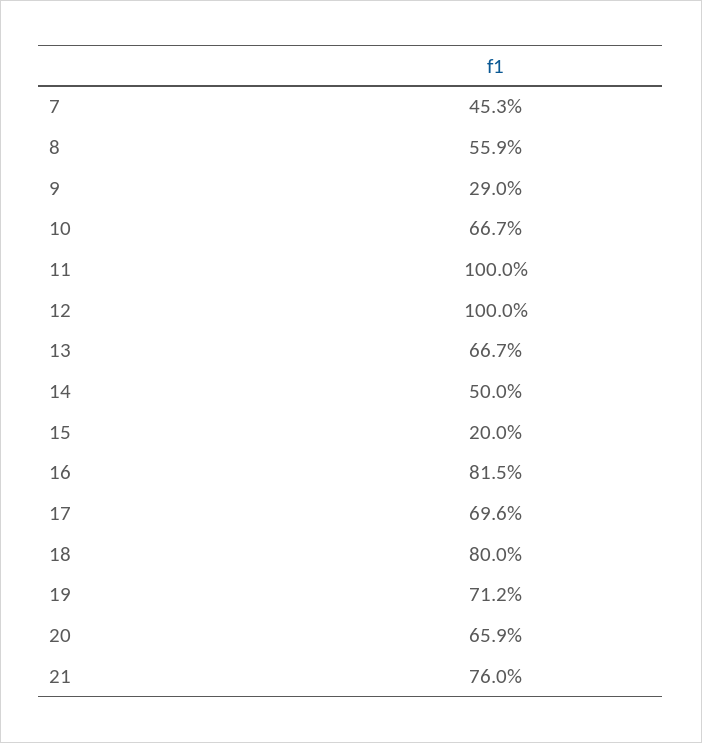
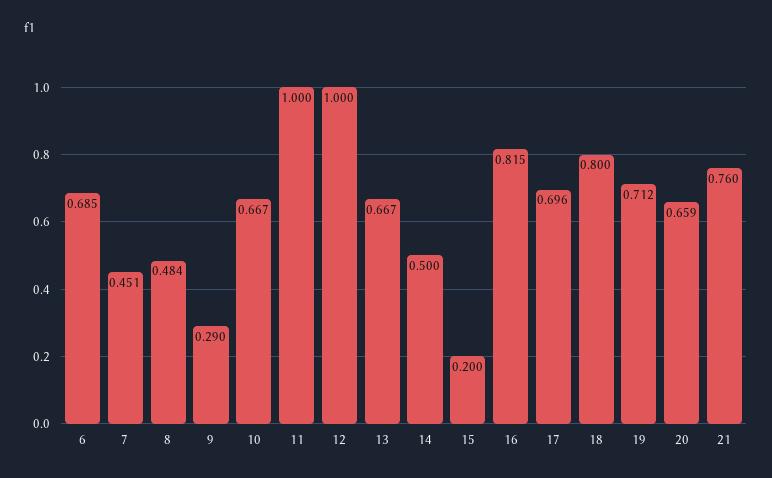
7: 0.453 -> 0.451
8: 0.559 -> 0.484
6: none -> 0.685

